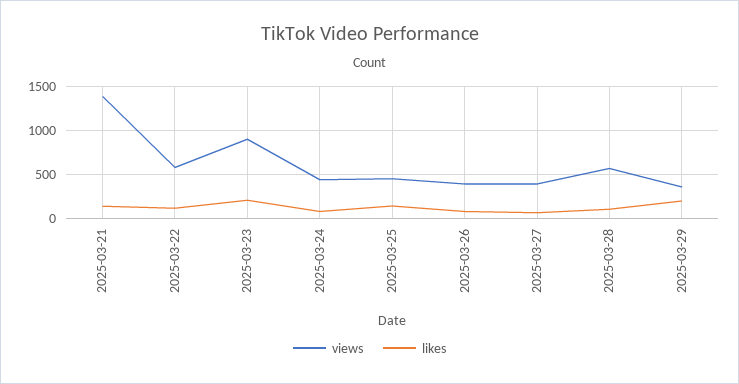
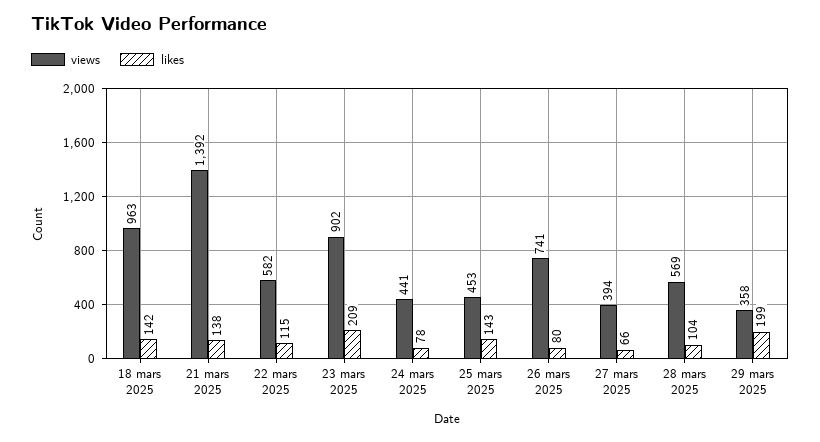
views, 2025-03-26: 400 -> 741
views, 18 mars 2025: none -> 963
likes, 18 mars 2025: none -> 142

